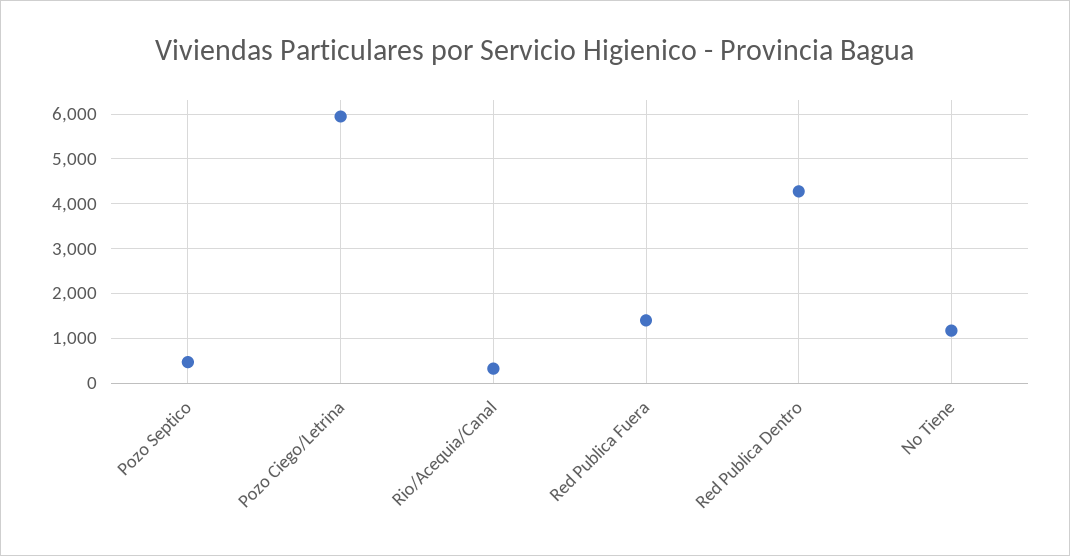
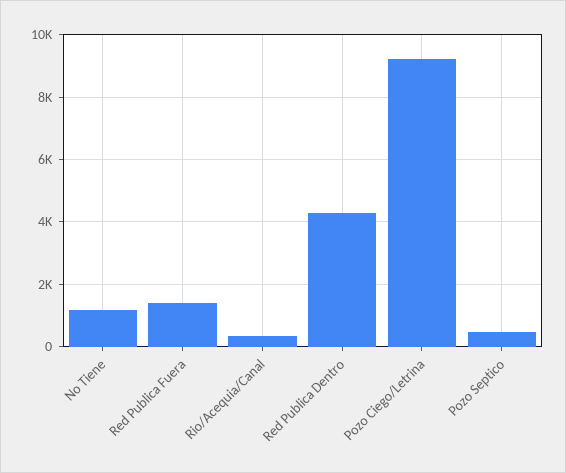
Pozo Ciego/Letrina: 6000 -> 9200

